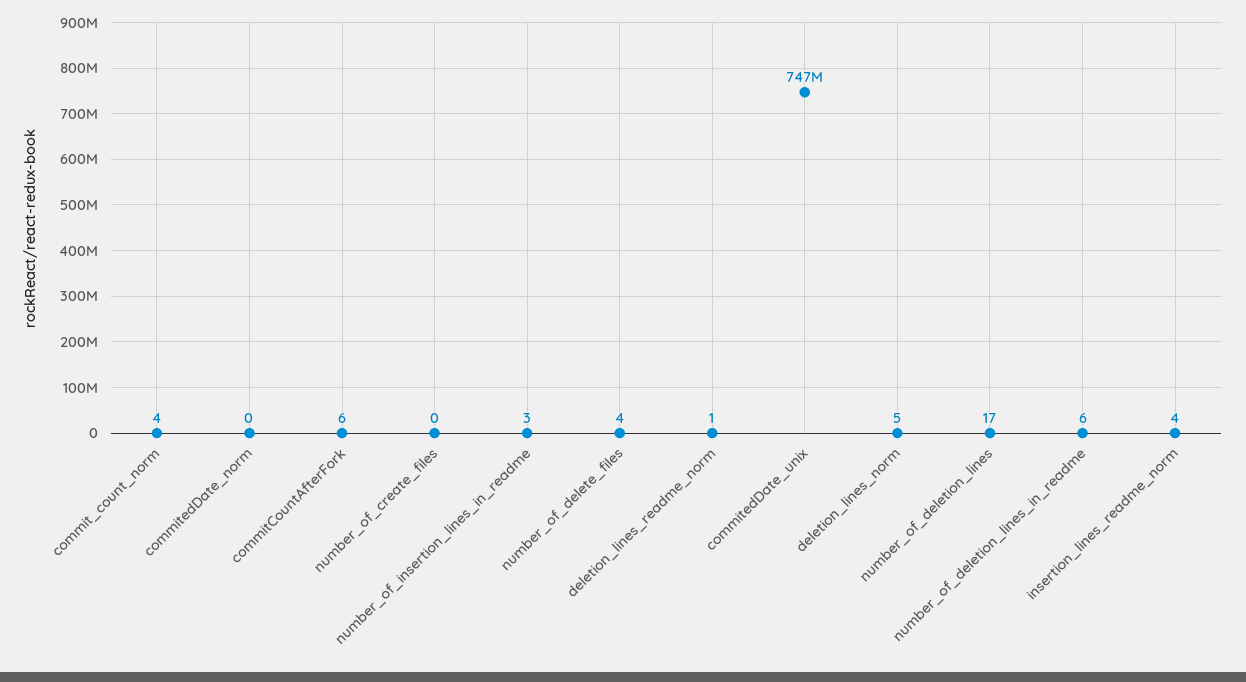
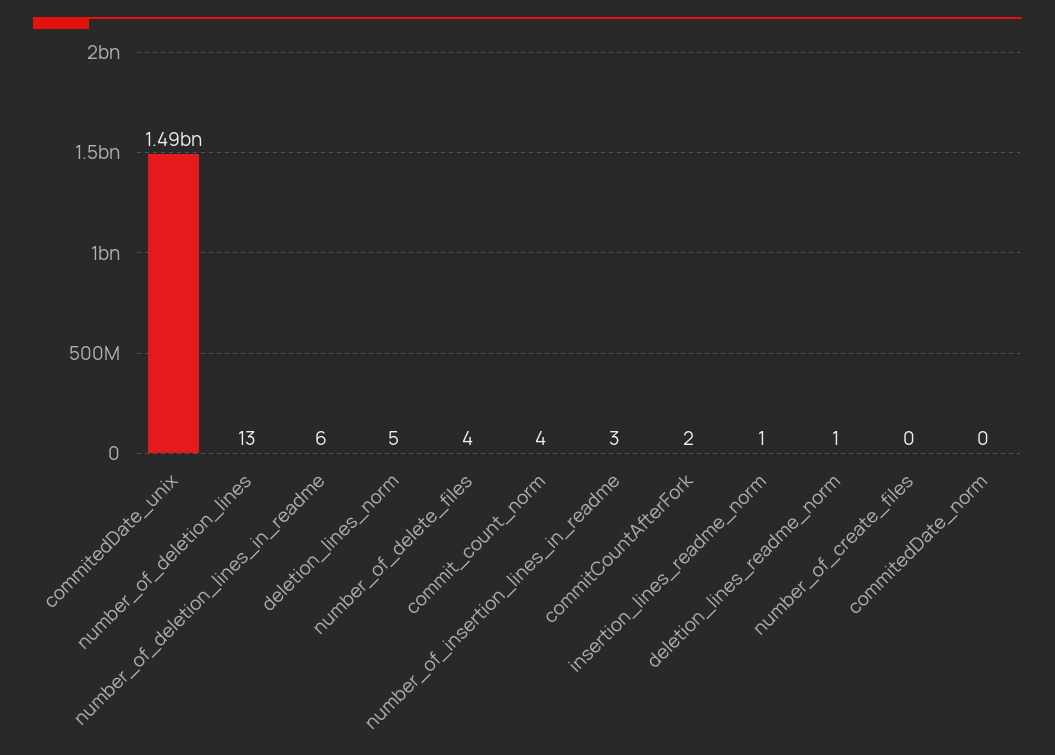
commitCountAfterFork: 6 -> 2
commitedDate_unix: 747000000 -> 1490000000
number_of_deletion_lines: 17 -> 13
insertion_lines_readme_norm: 4 -> 1

